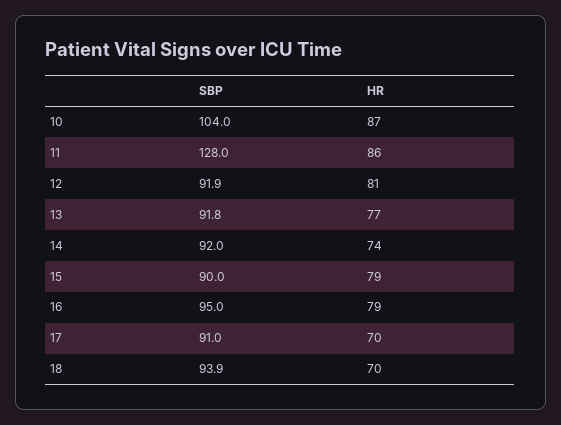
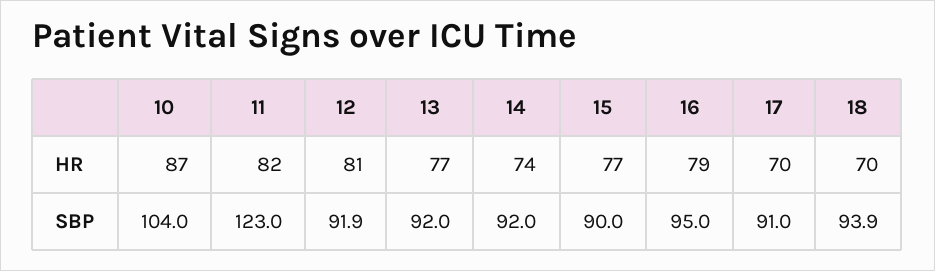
SBP, 11: 128 -> 123
HR, 11: 86 -> 82
SBP, 13: 91.8 -> 92
HR, 15: 79 -> 77

